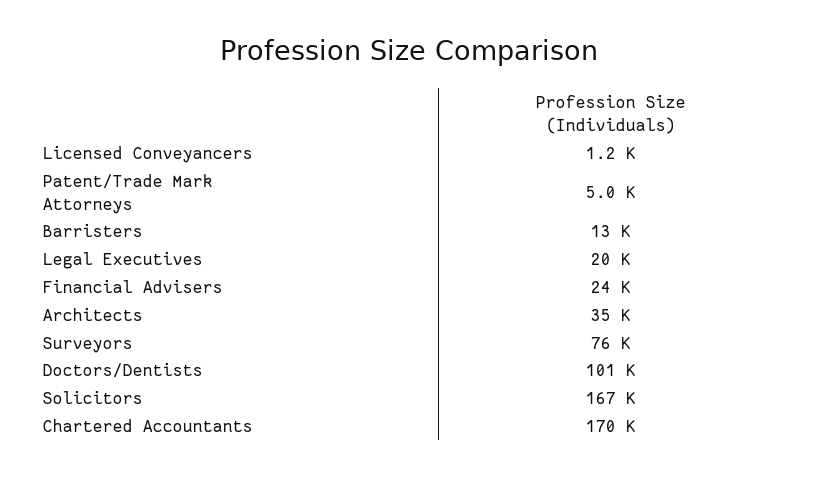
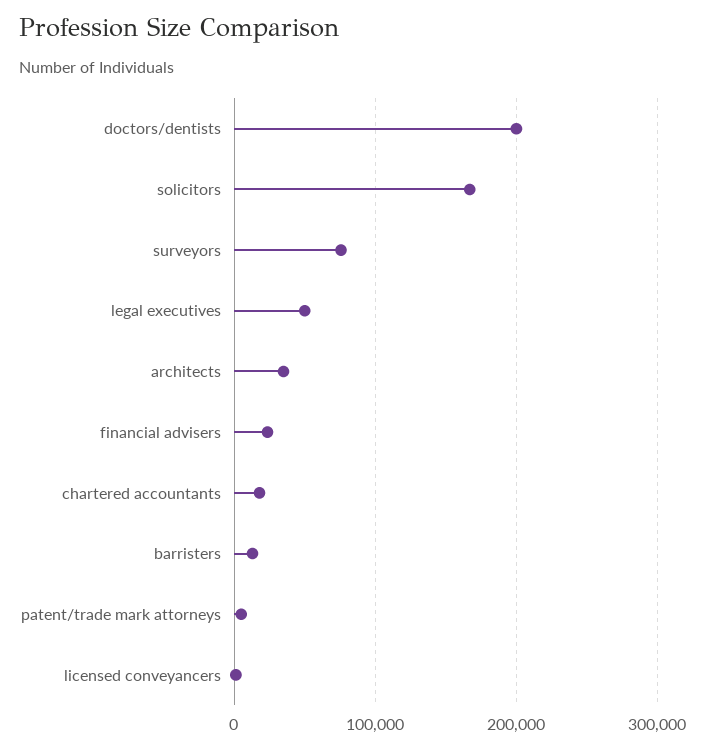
Legal Executives: 20000 -> 50000
Doctors/Dentists: 101000 -> 200000
Chartered Accountants: 170000 -> 20000

